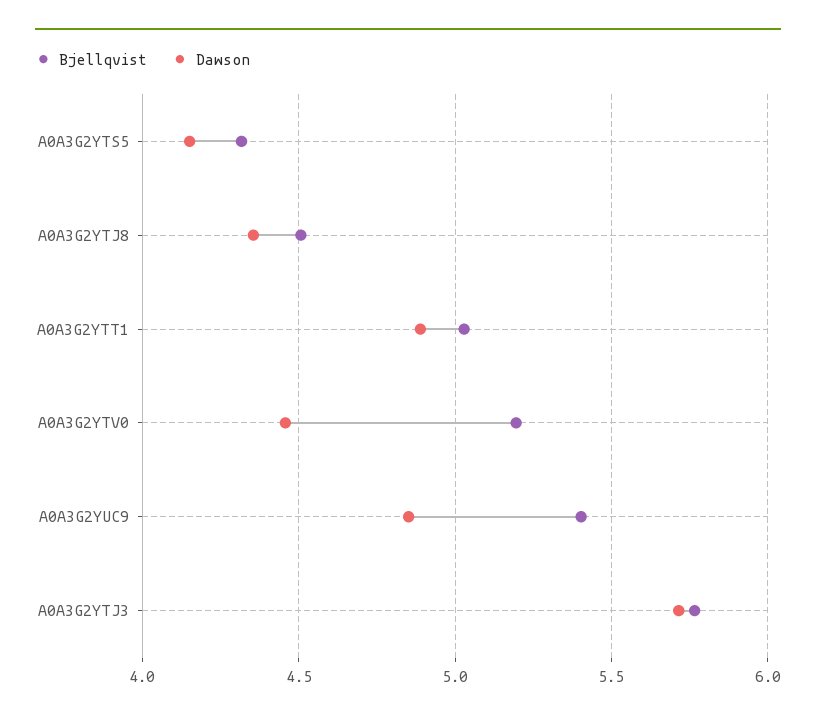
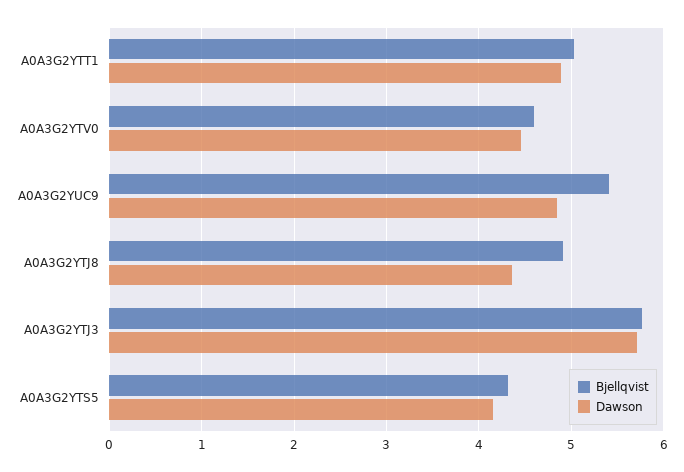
Bjellqvist, A0A3G2YTJ8: 4.5 -> 4.9
Bjellqvist, A0A3G2YTV0: 5.2 -> 4.6

